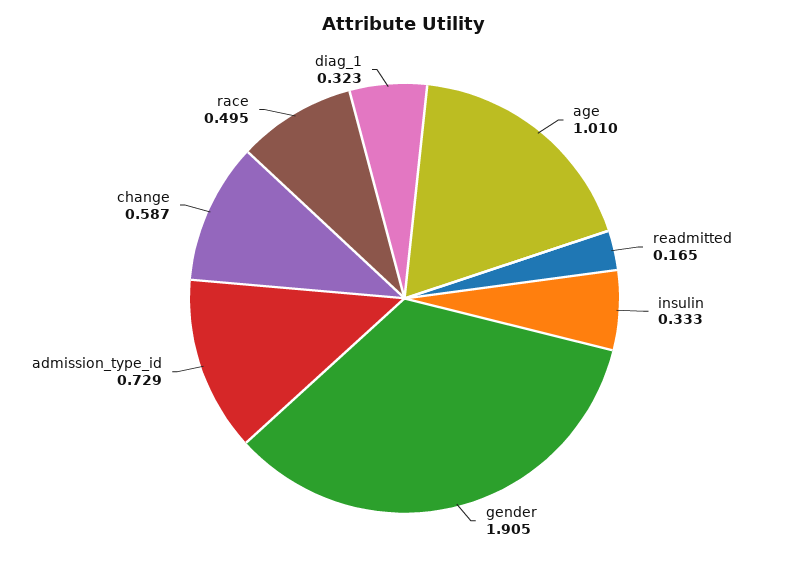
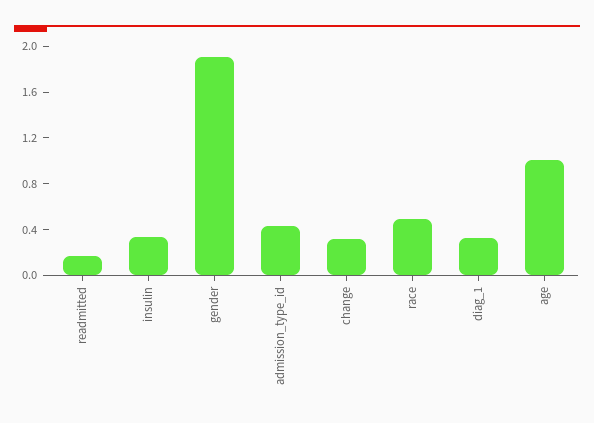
admission_type_id: 0.729 -> 0.4
change: 0.587 -> 0.3

